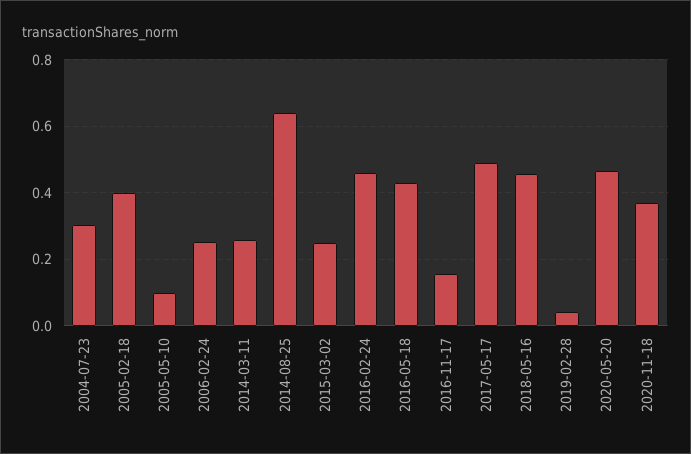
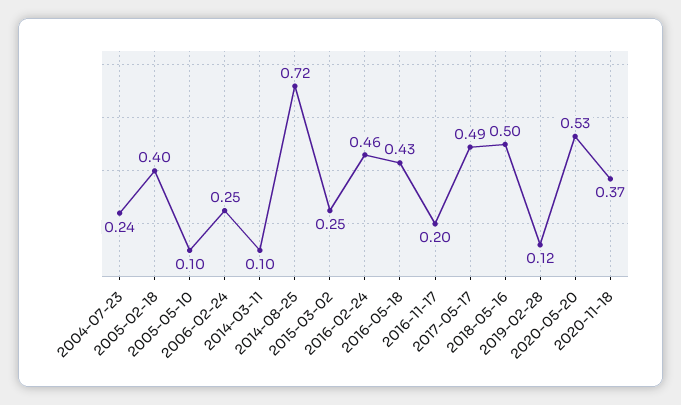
2004-07-23: 0.3 -> 0.24
2014-03-11: 0.26 -> 0.1
2014-08-25: 0.64 -> 0.72
2016-11-17: 0.16 -> 0.2
2018-05-16: 0.46 -> 0.5
2019-02-28: 0.04 -> 0.12
2020-05-20: 0.46 -> 0.53

